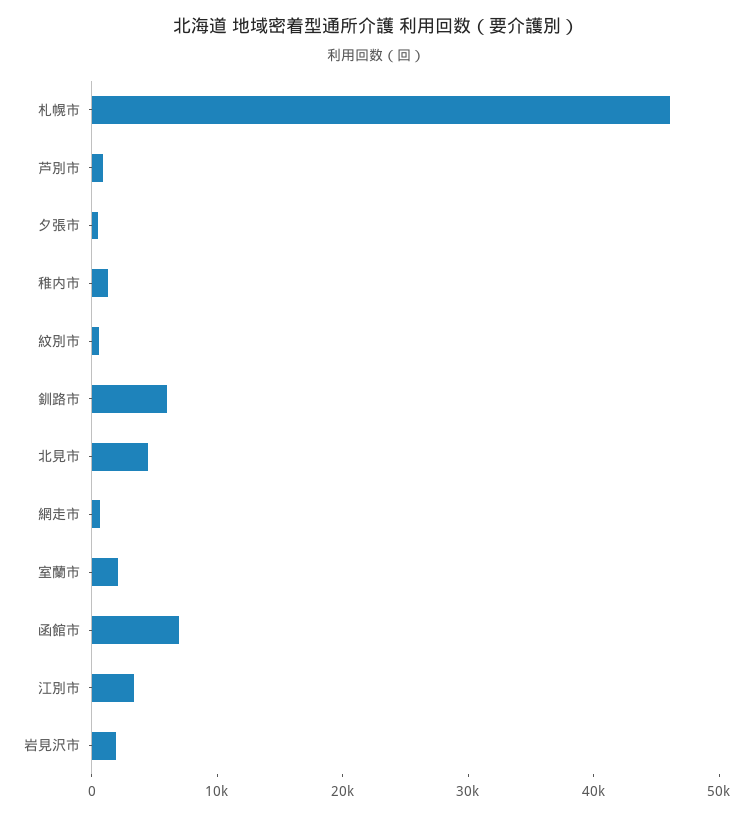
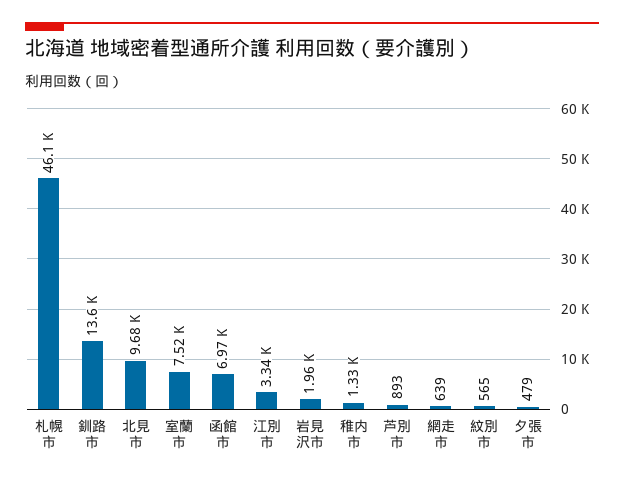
釧路市: 6000 -> 13600
北見市: 4000 -> 9680
室蘭市: 2000 -> 7520

